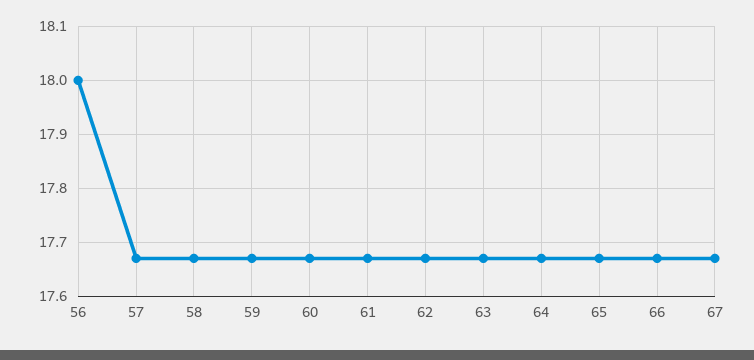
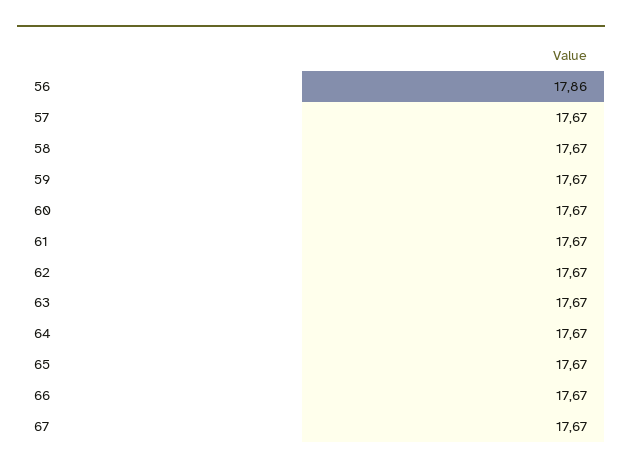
56: 18 -> 17.86

